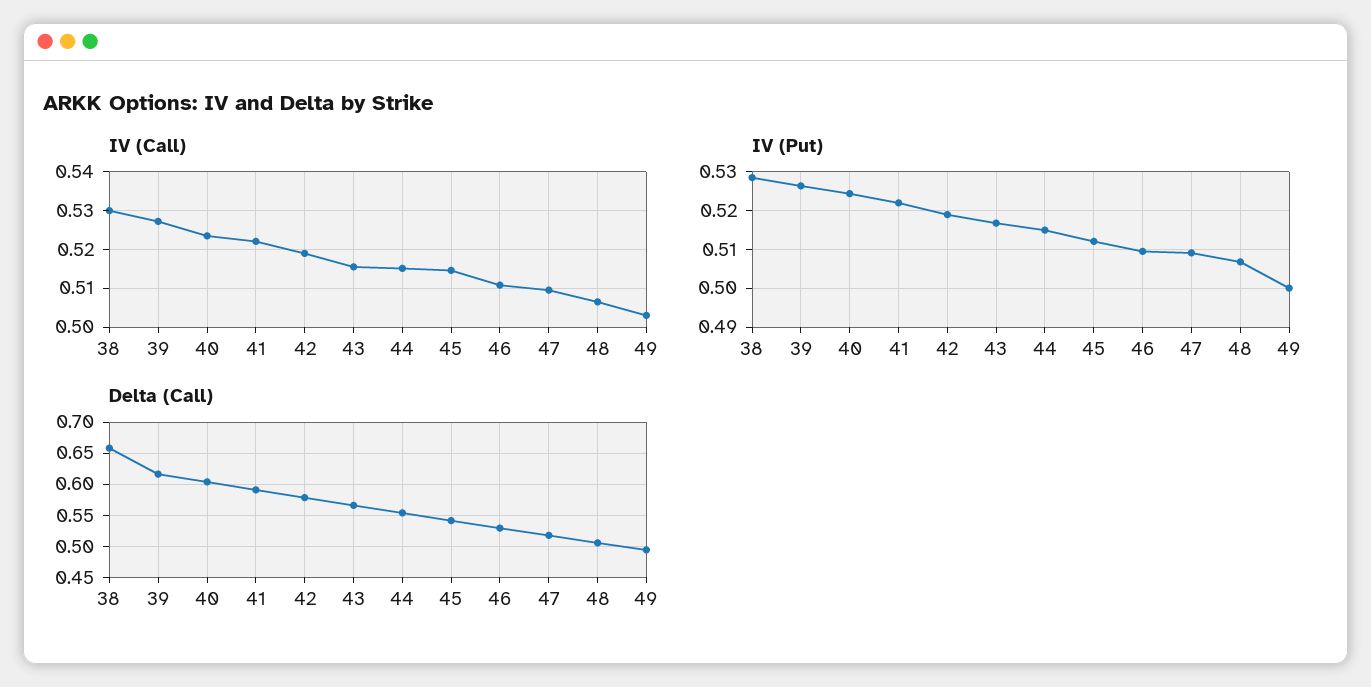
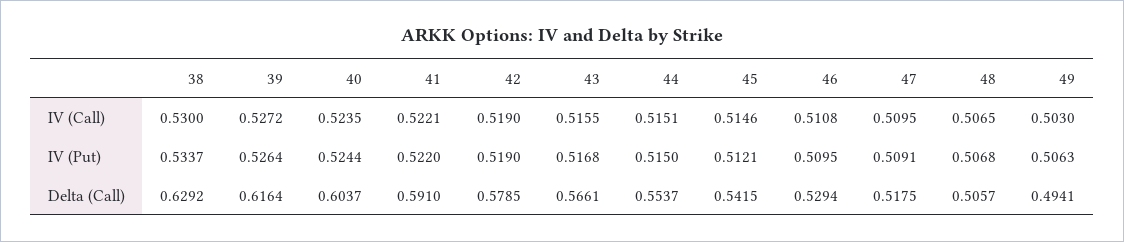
IV (Put), 38: 0.528 -> 0.5337
IV (Put), 49: 0.5 -> 0.5063
Delta (Call), 38: 0.66 -> 0.6292

